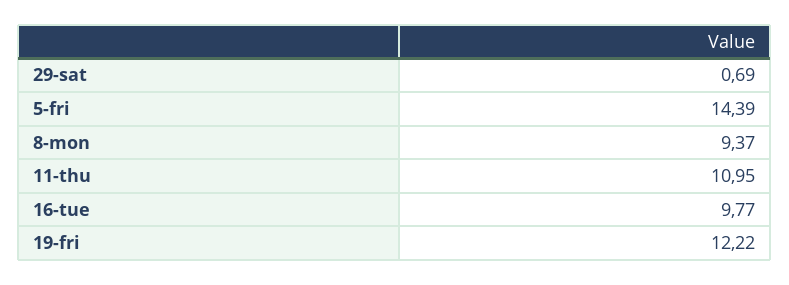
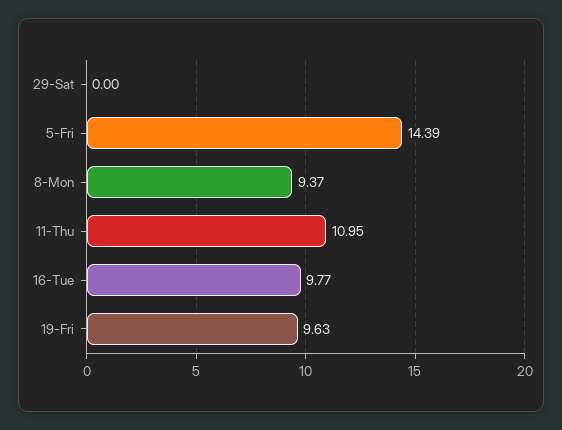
29-sat: 0.69 -> 0
19-fri: 12.22 -> 9.63

